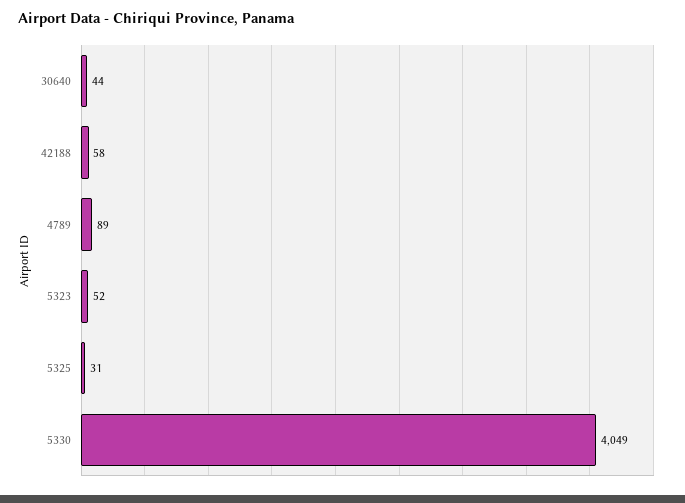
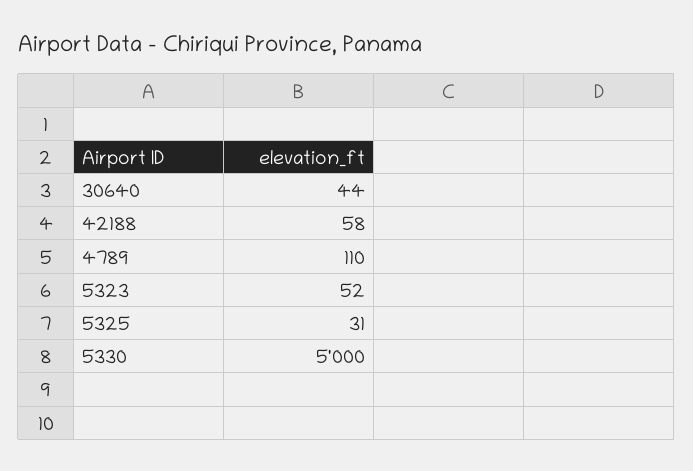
4789: 89 -> 110
5330: 4049 -> 5000

